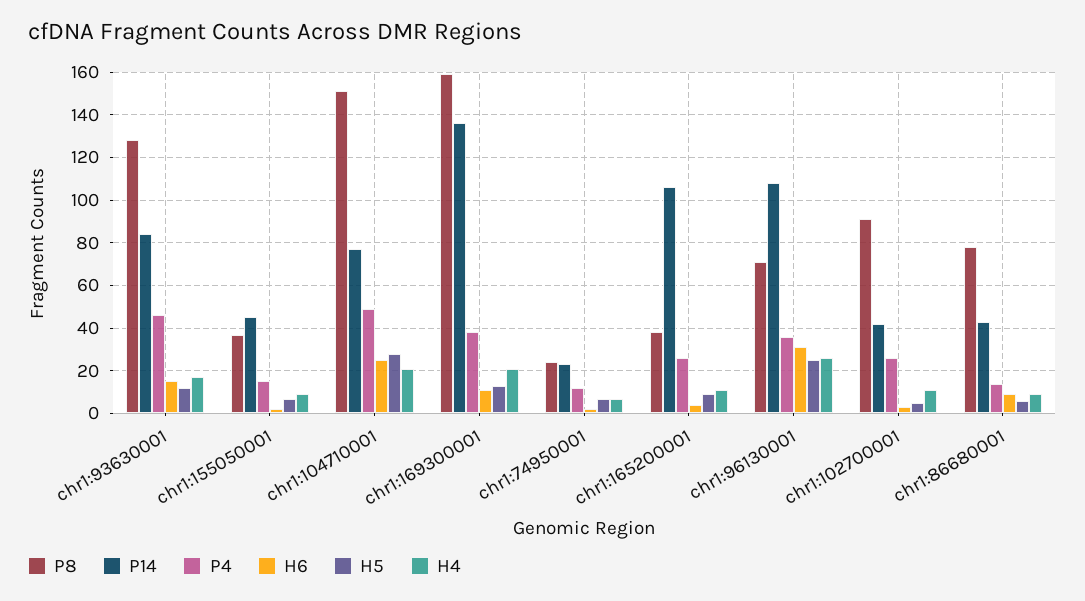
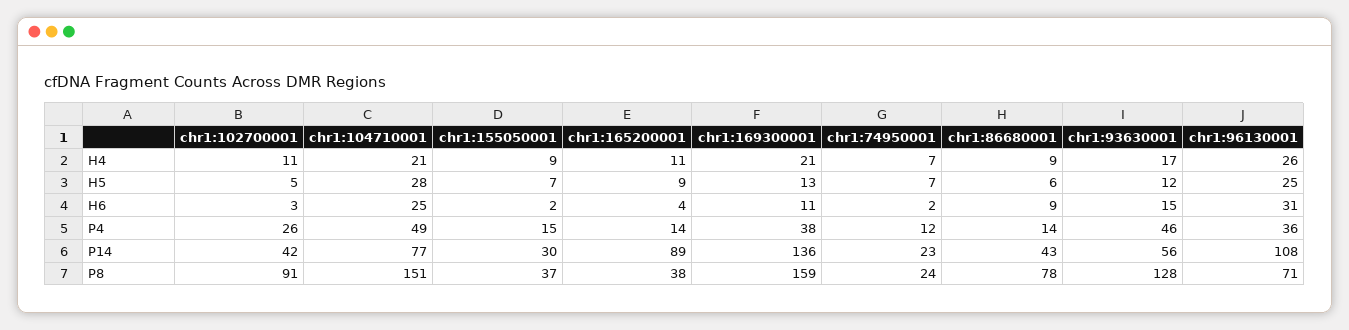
P14, chr1:93630001: 85 -> 56
P14, chr1:155050001: 45 -> 30
P14, chr1:165200001: 105 -> 89
P4, chr1:165200001: 25 -> 14

